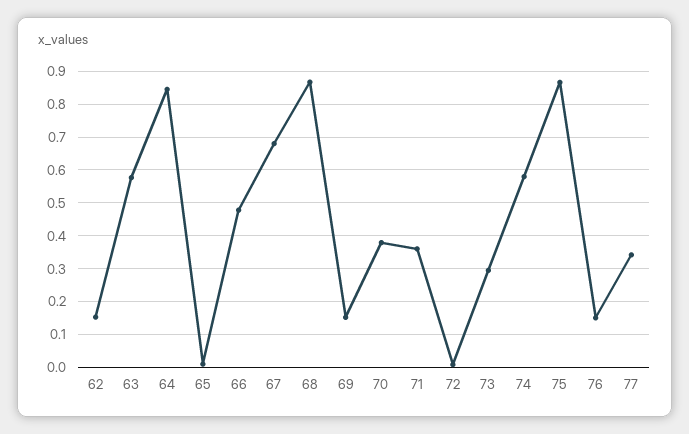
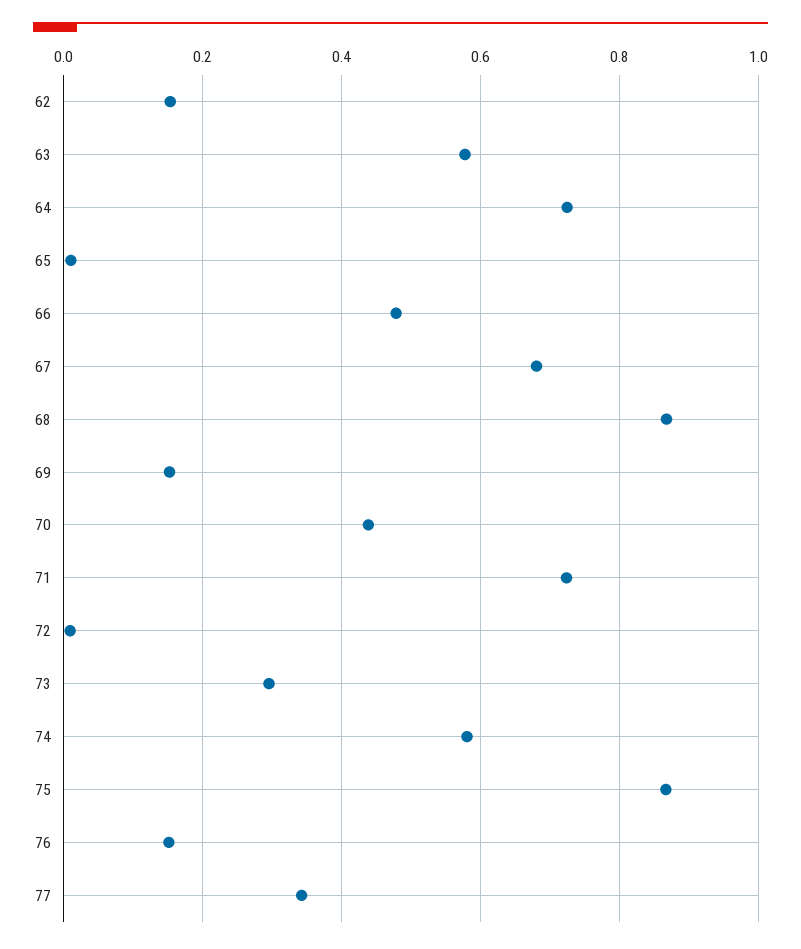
64: 0.84 -> 0.72
70: 0.38 -> 0.44
71: 0.36 -> 0.72

